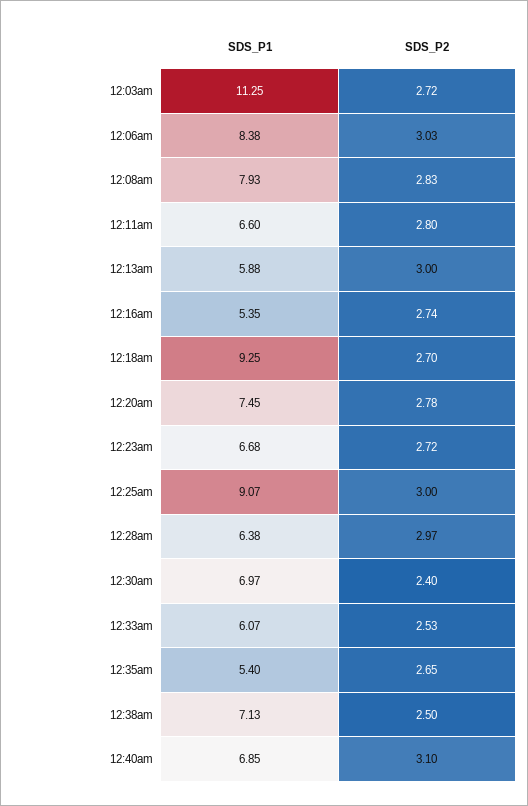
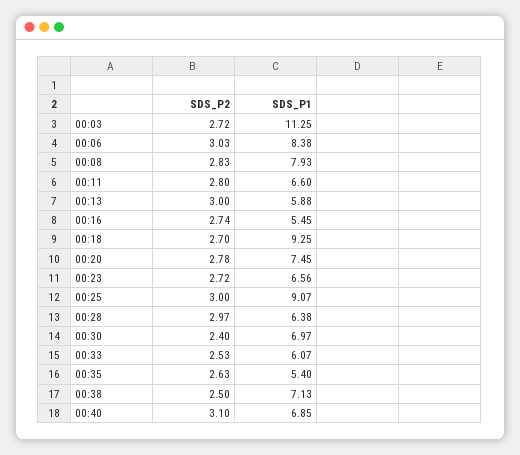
SDS_P1, 12:16am: 5.35 -> 5.45
SDS_P1, 12:23am: 6.68 -> 6.56
SDS_P2, 12:35am: 2.65 -> 2.63

